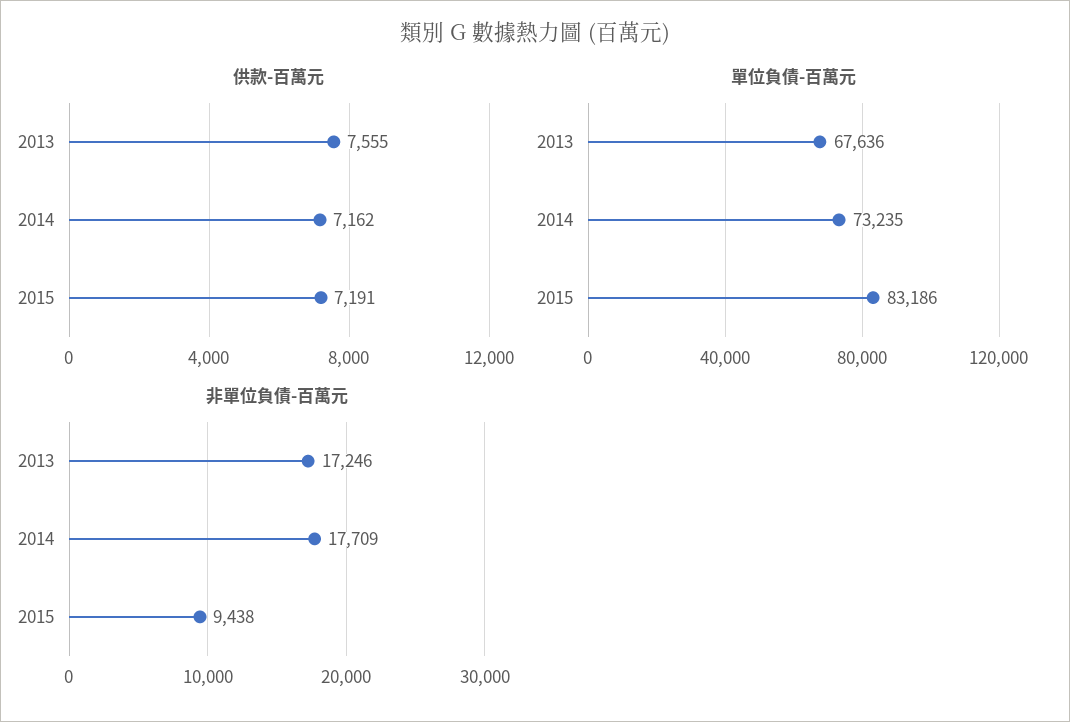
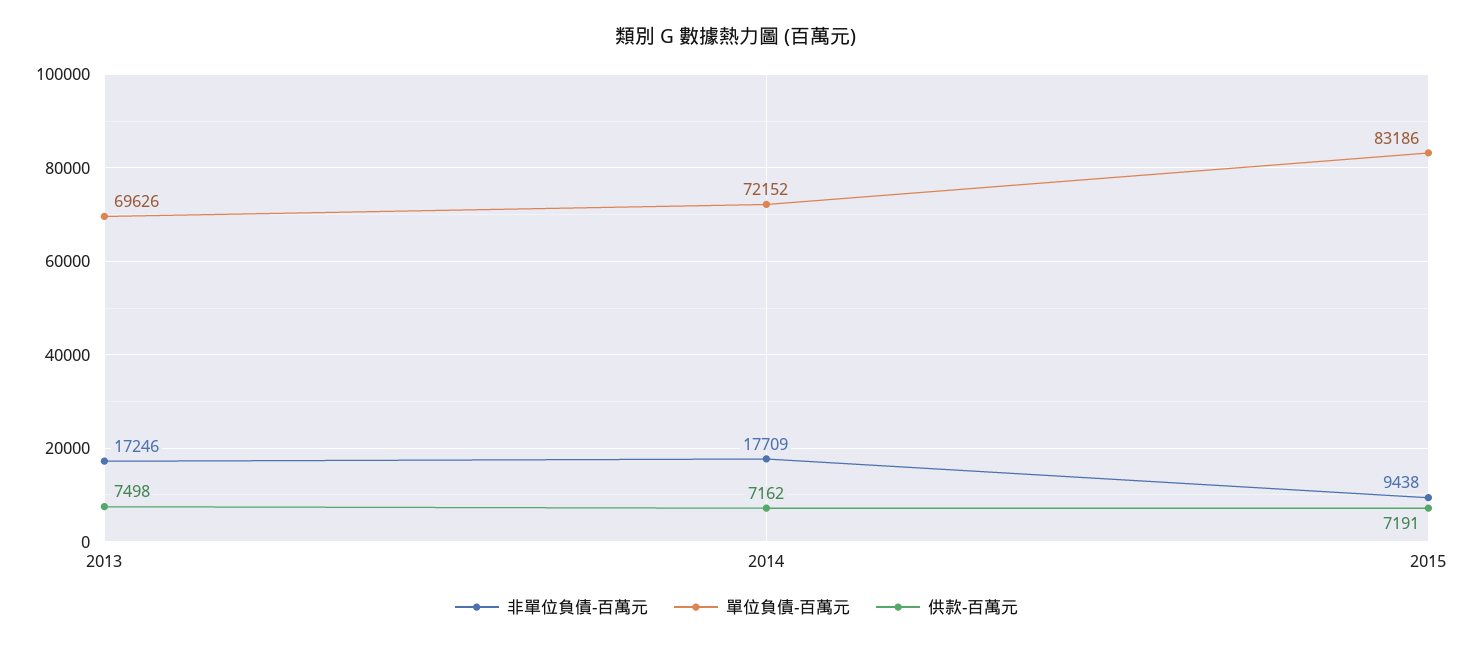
供款-百萬元, 2013: 7555 -> 7498
單位負債-百萬元, 2013: 67636 -> 69626
單位負債-百萬元, 2014: 73235 -> 72152

